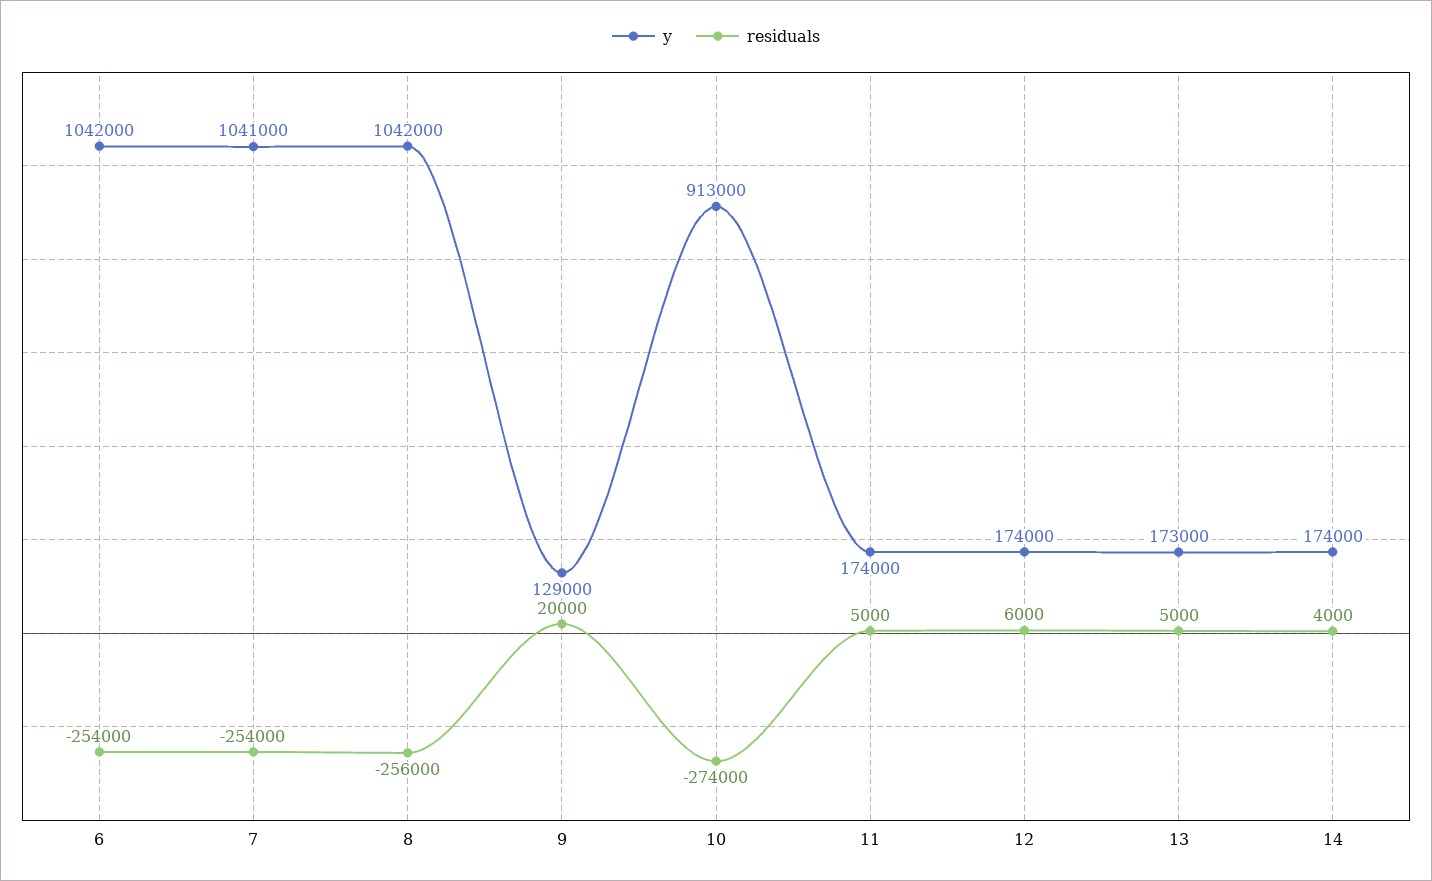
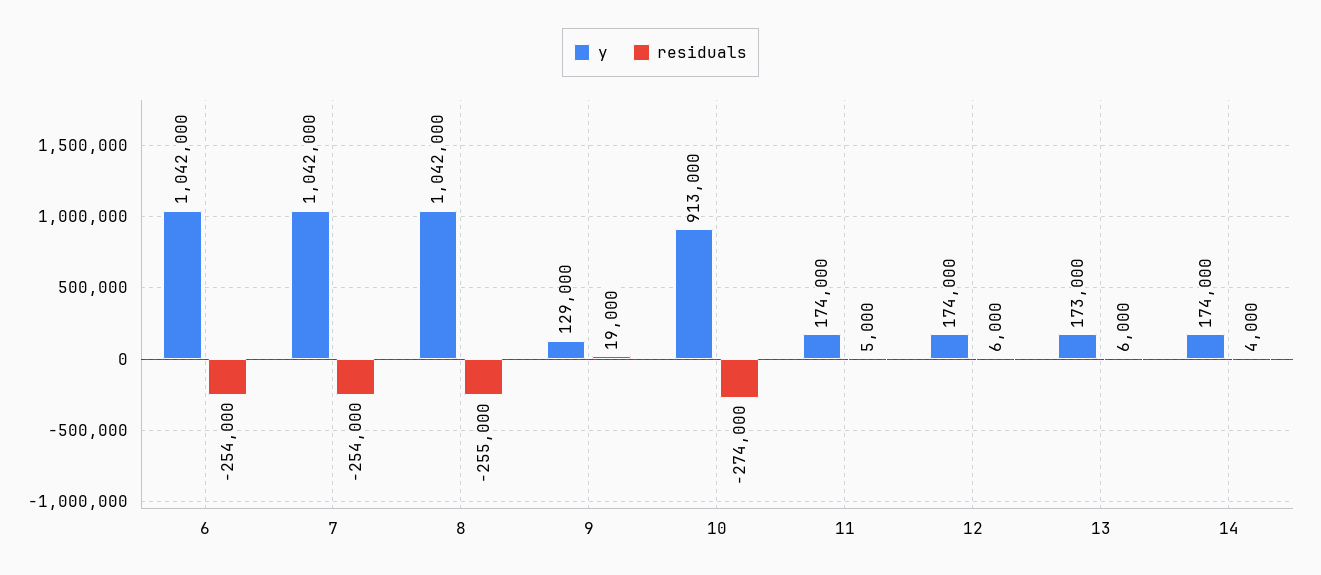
y, 7: 1041000 -> 1042000
residuals, 8: -256000 -> -255000
residuals, 9: 20000 -> 19000
residuals, 13: 5000 -> 6000

